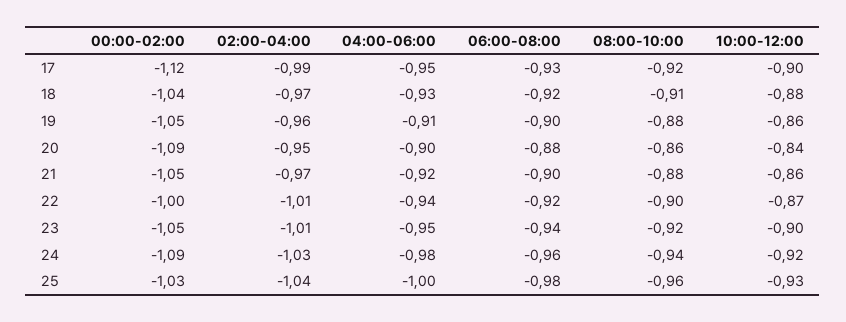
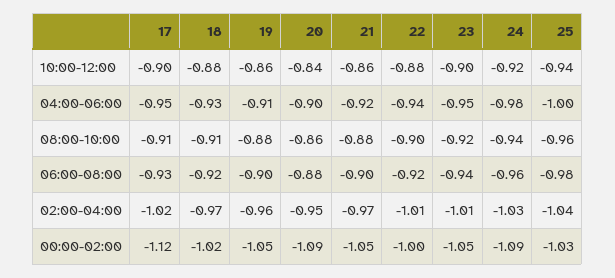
02:00-04:00, 17: -0.99 -> -1.02
08:00-10:00, 17: -0.92 -> -0.91
00:00-02:00, 18: -1.04 -> -1.02
10:00-12:00, 22: -0.87 -> -0.88
10:00-12:00, 25: -0.93 -> -0.94

